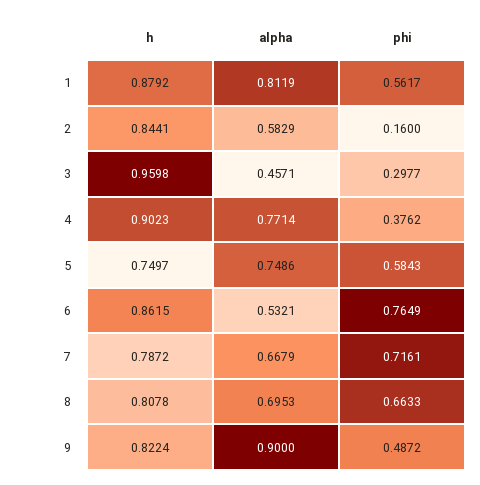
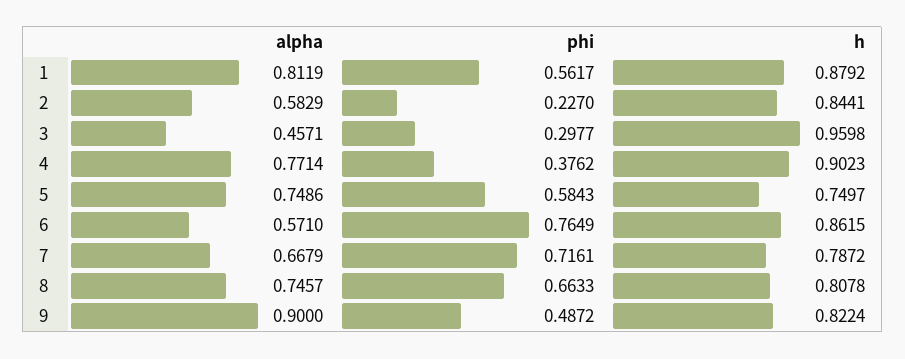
phi, 2: 0.16 -> 0.227
alpha, 6: 0.5321 -> 0.571
alpha, 8: 0.6953 -> 0.7457

